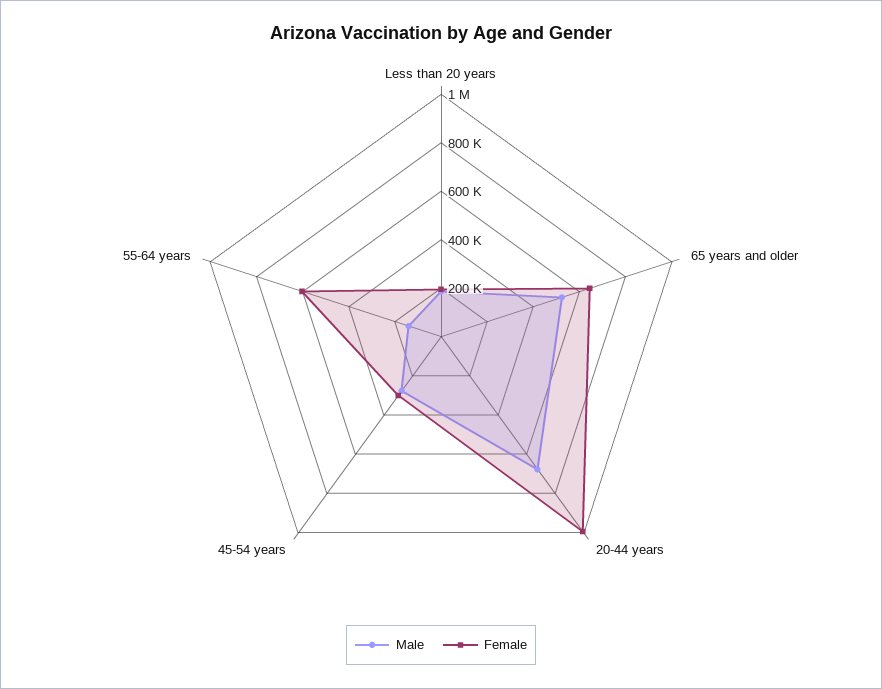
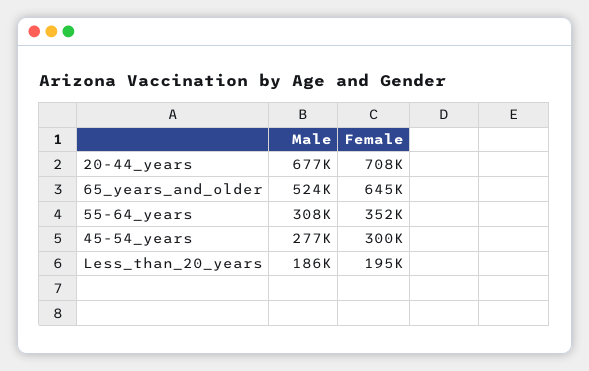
Female, 20-44 years: 1000000 -> 708000
Male, 55-64 years: 150000 -> 308000
Female, 55-64 years: 600000 -> 352000

